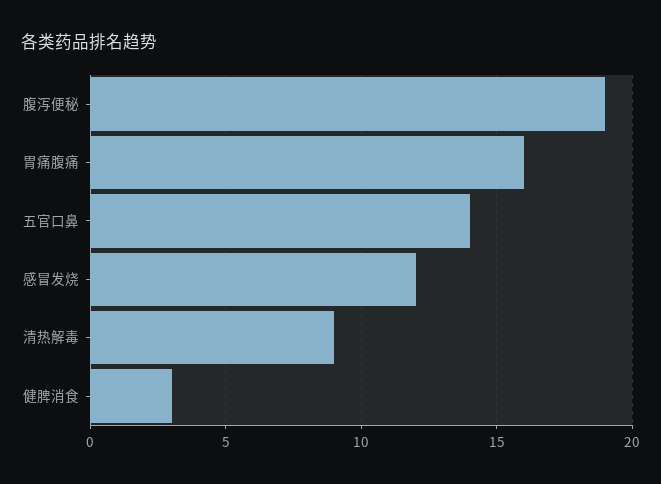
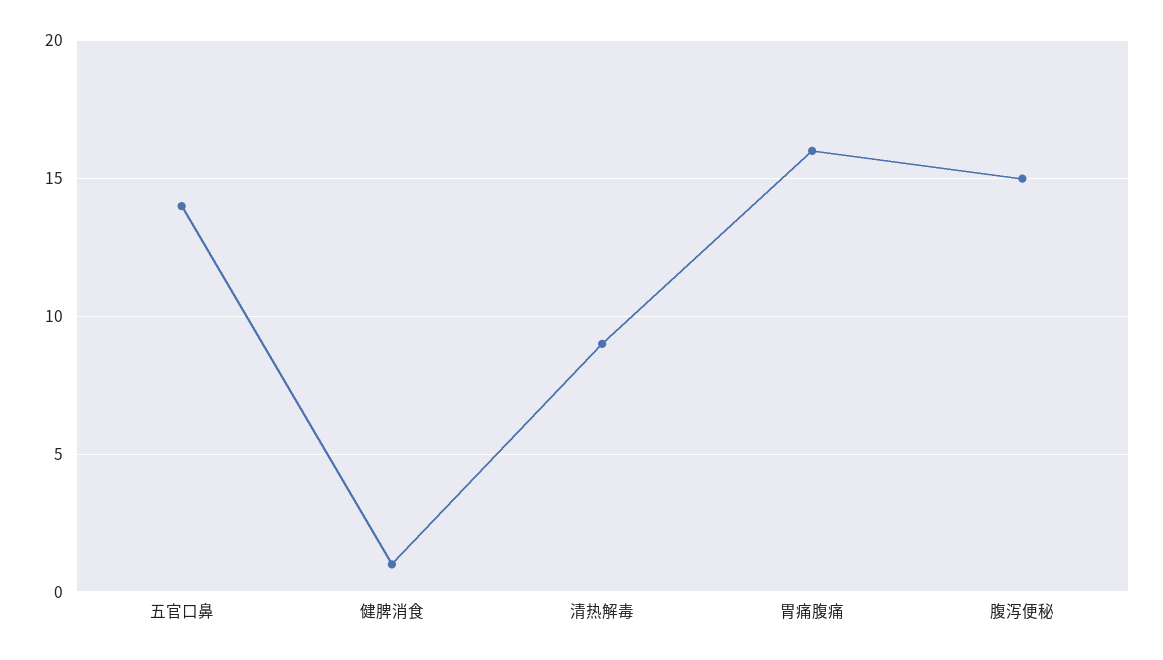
腹泻便秘: 19 -> 15
感冒发烧: 12 -> none
健脾消食: 3 -> 1

